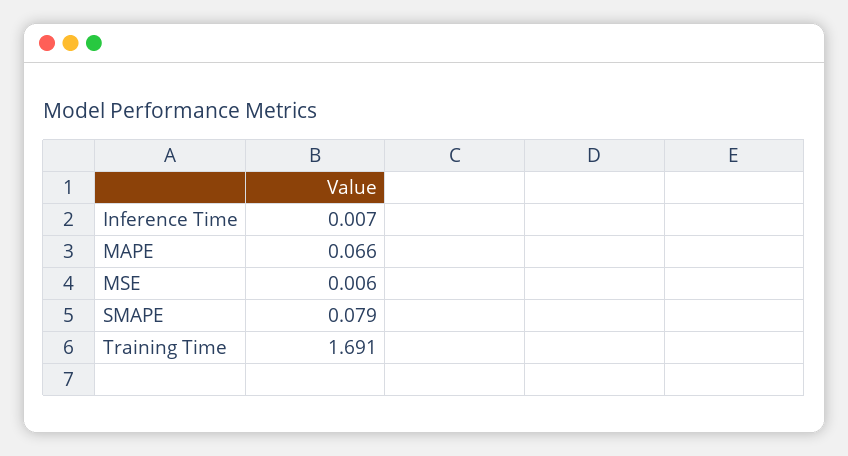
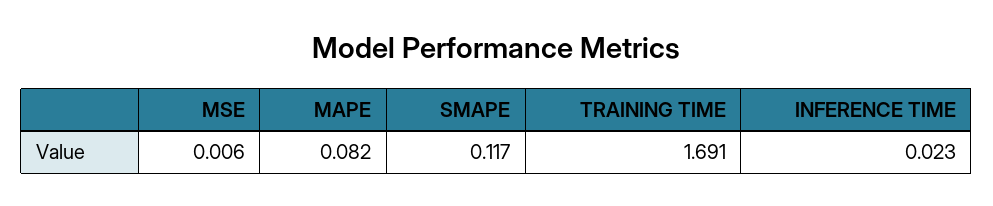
Inference Time: 0.007 -> 0.023
MAPE: 0.066 -> 0.082
SMAPE: 0.079 -> 0.117

